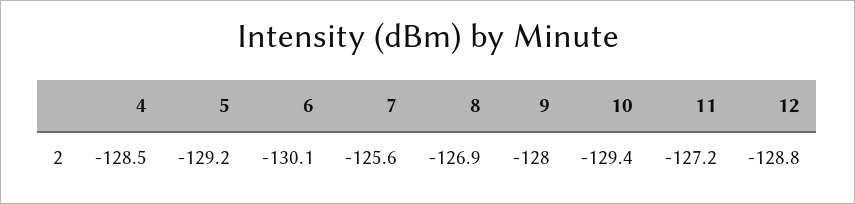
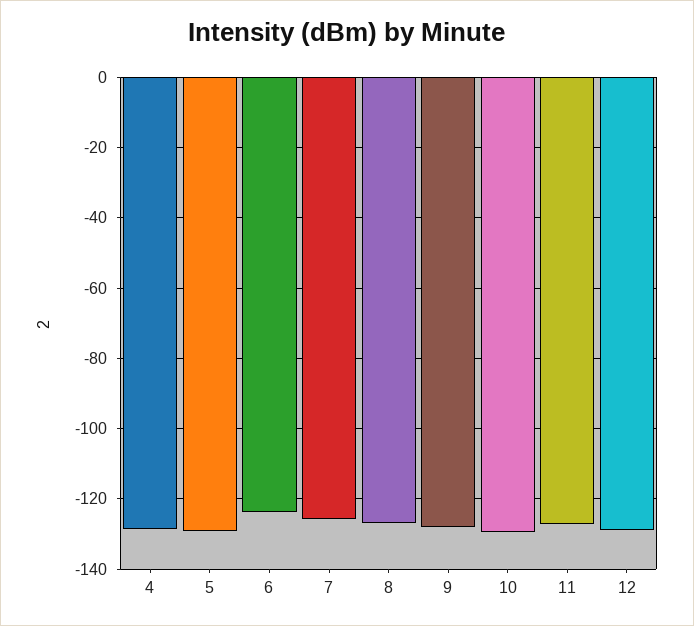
6: -130.1 -> -124

